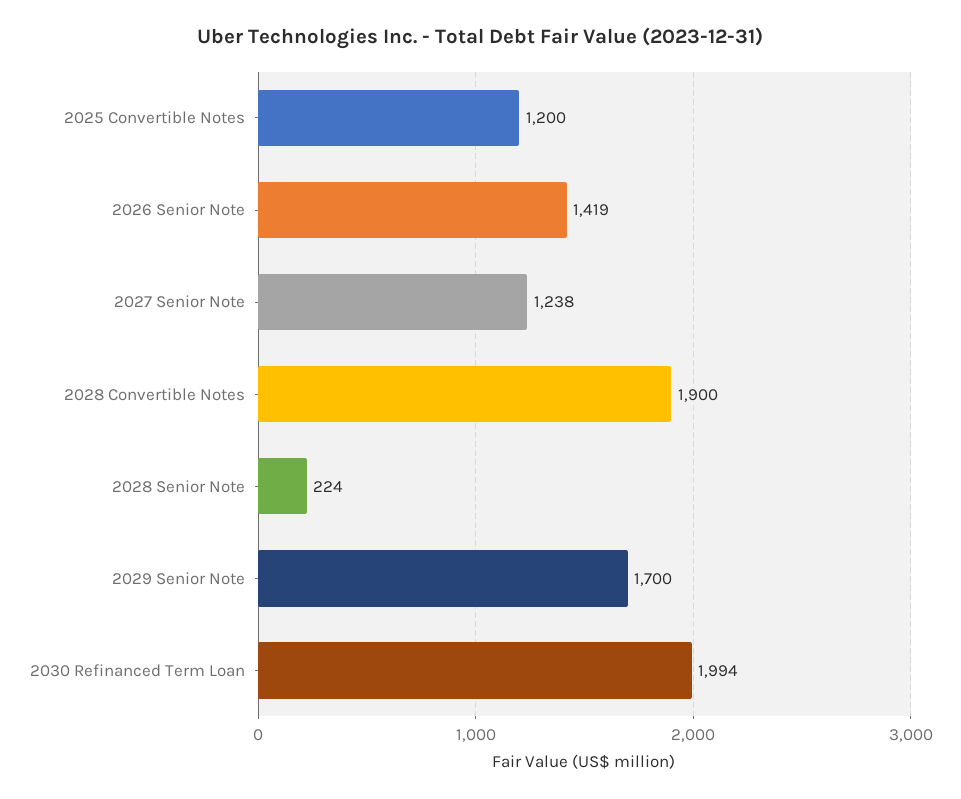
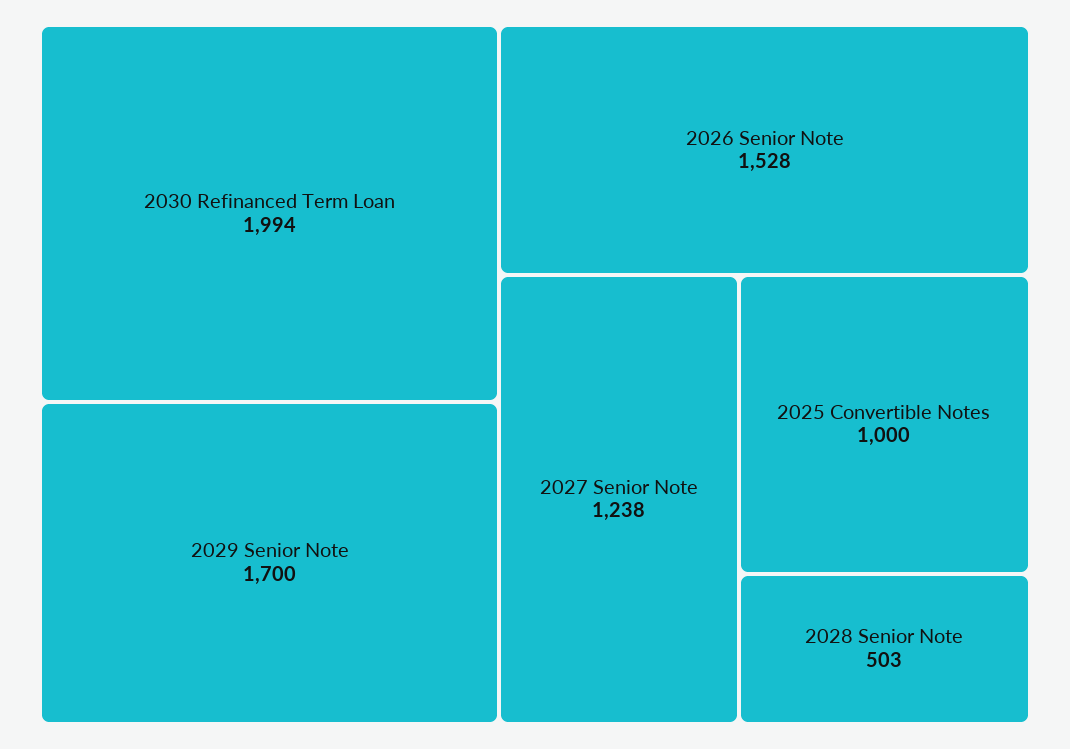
2025 Convertible Notes: 1200 -> 1000
2026 Senior Note: 1419 -> 1528
2028 Convertible Notes: 1900 -> none
2028 Senior Note: 224 -> 503

